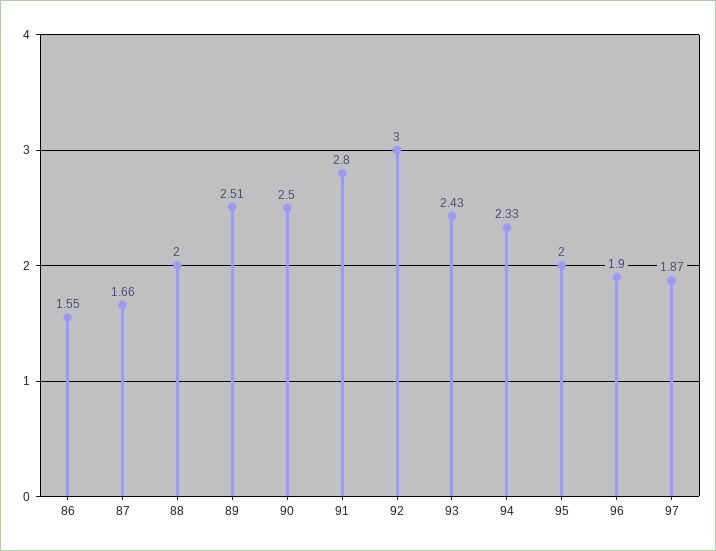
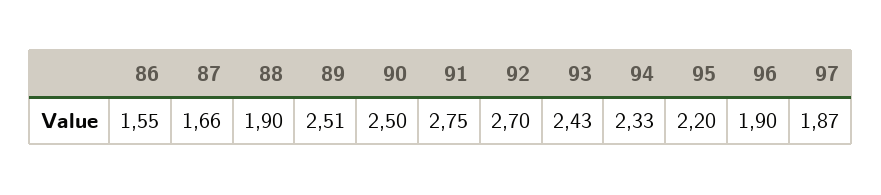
88: 2 -> 1.9
91: 2.8 -> 2.75
92: 3 -> 2.7
95: 2 -> 2.2

